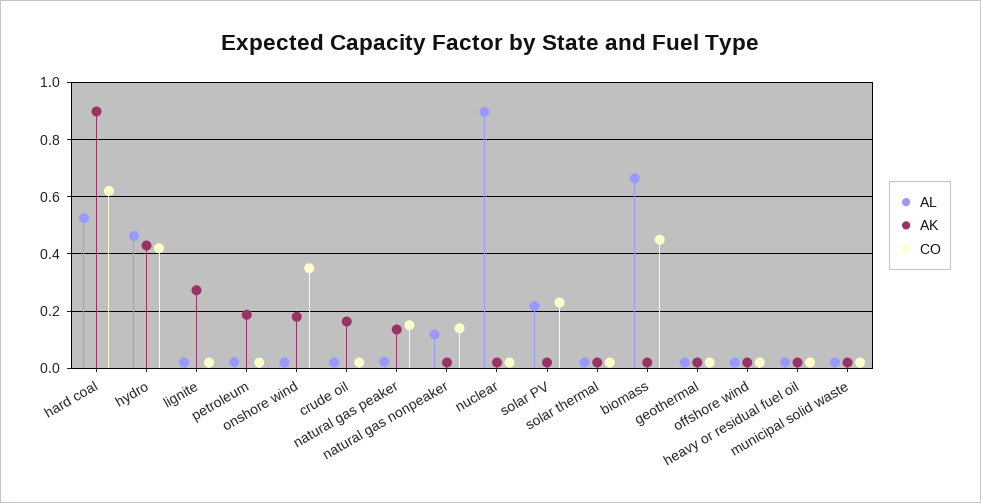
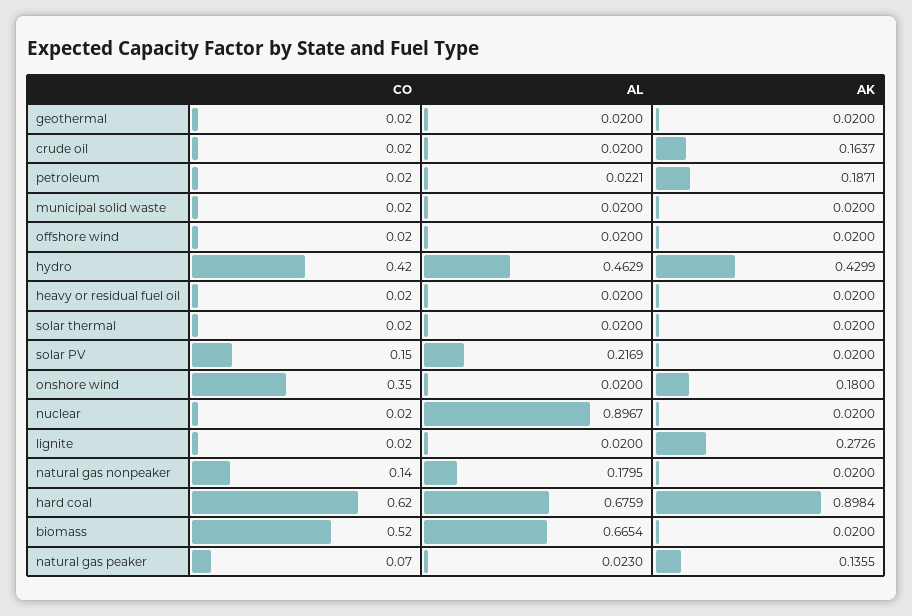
AL, hard coal: 0.525 -> 0.6759
CO, natural gas peaker: 0.15 -> 0.07
AL, natural gas nonpeaker: 0.125 -> 0.1795
CO, solar PV: 0.225 -> 0.15
CO, biomass: 0.45 -> 0.52

